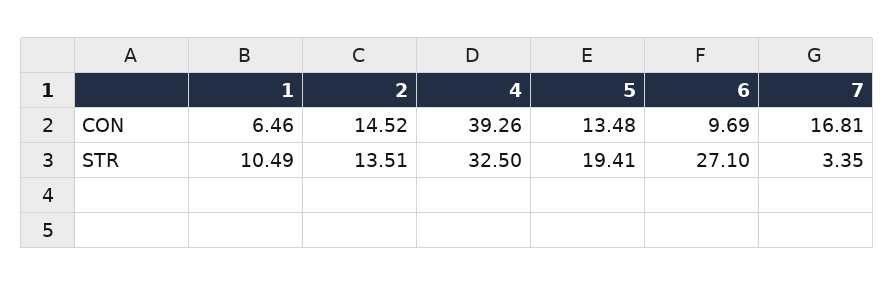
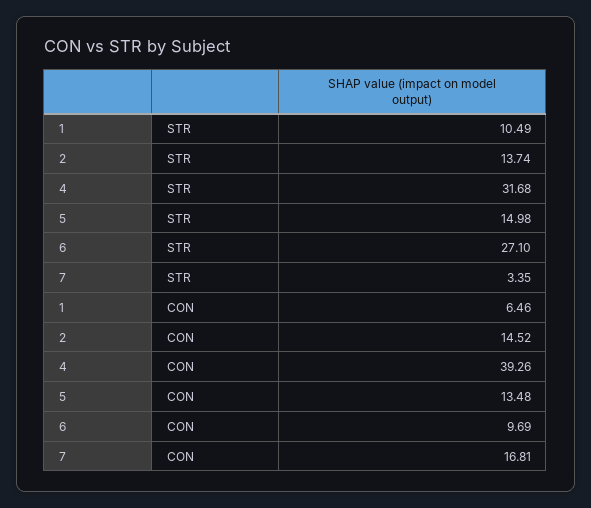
2, STR: 13.51 -> 13.74
4, STR: 32.5 -> 31.68
5, STR: 19.41 -> 14.98

